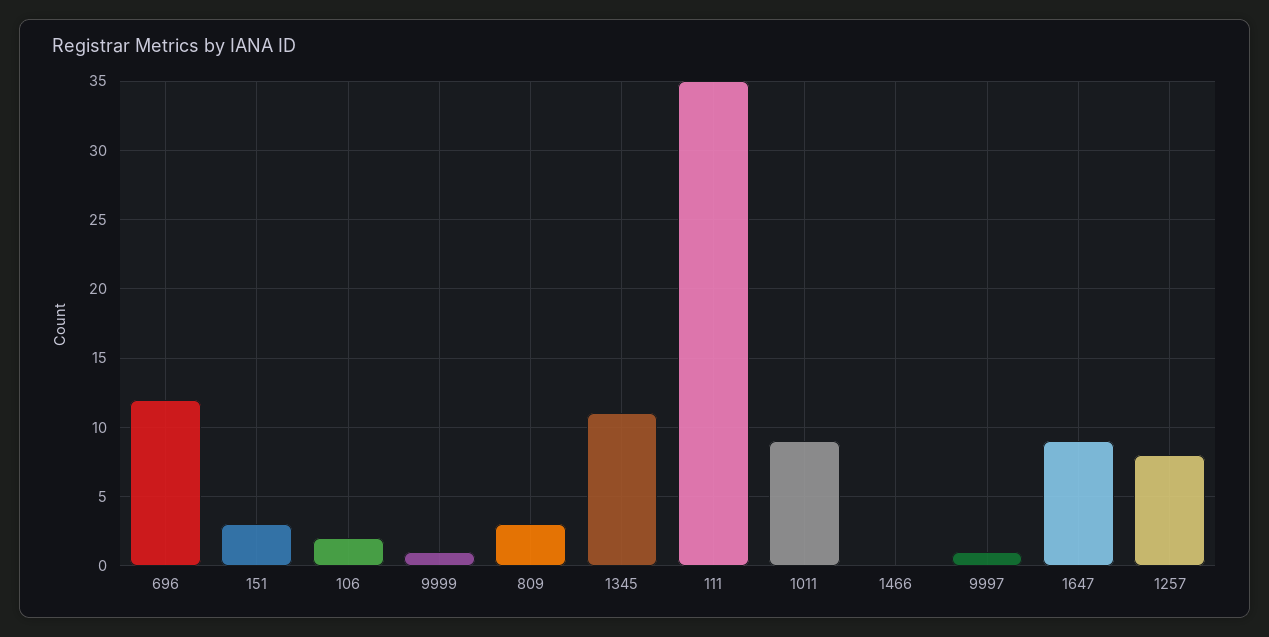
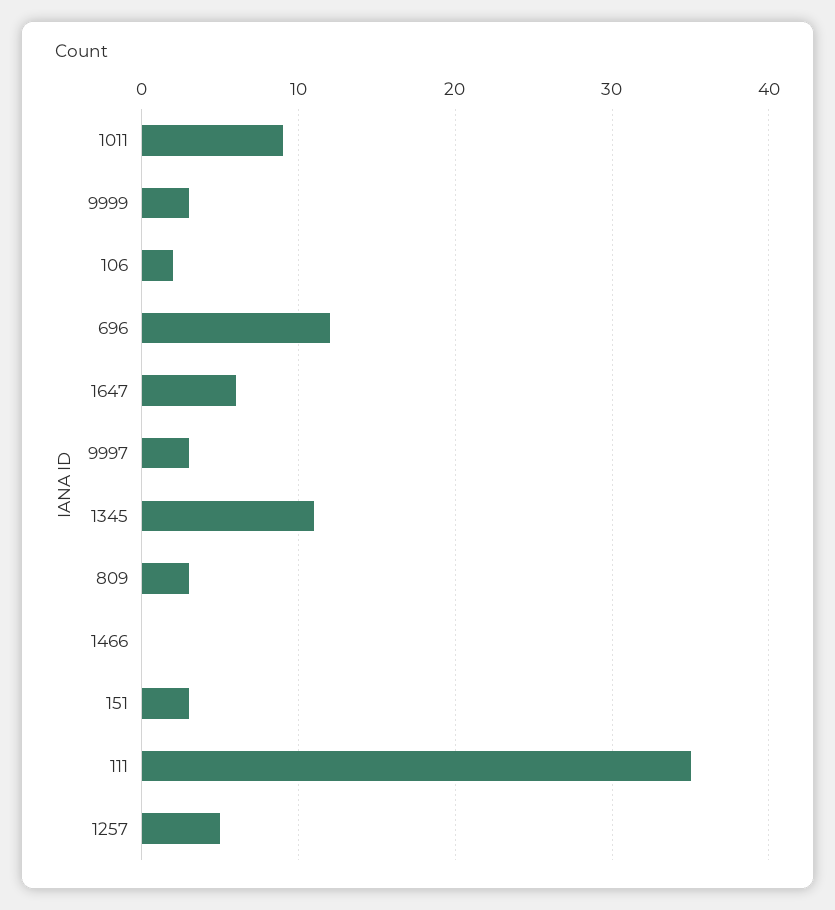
9999: 1 -> 3
9997: 1 -> 3
1647: 9 -> 6
1257: 8 -> 5

